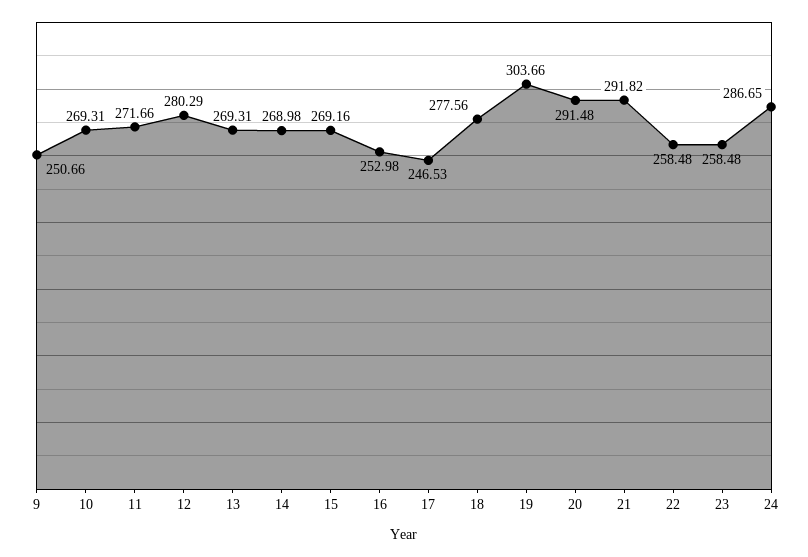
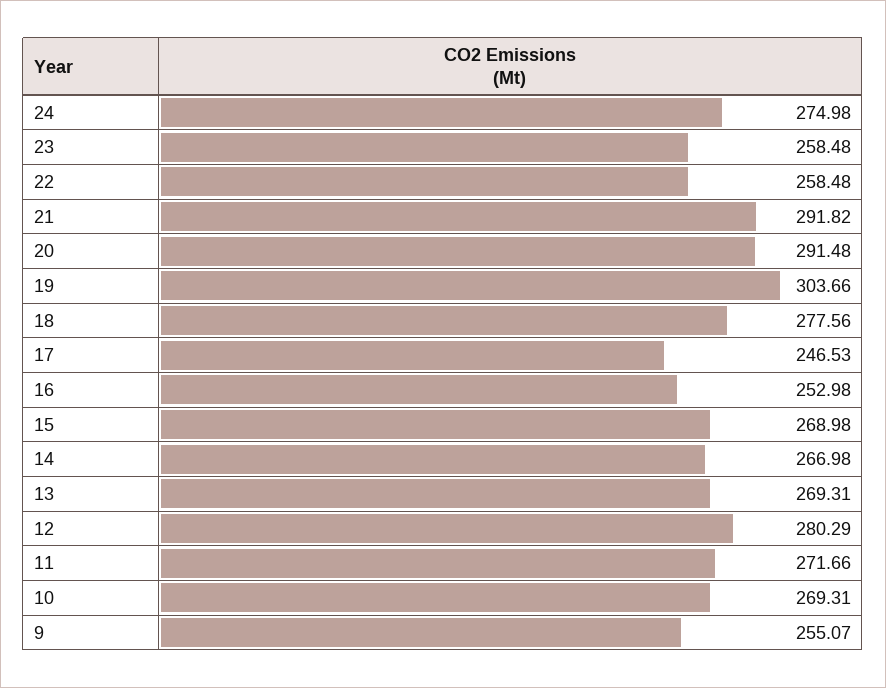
9: 250.66 -> 255.07
14: 268.98 -> 266.98
15: 269.16 -> 268.98
24: 286.65 -> 274.98

